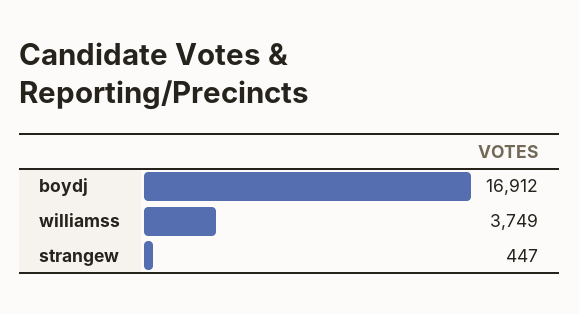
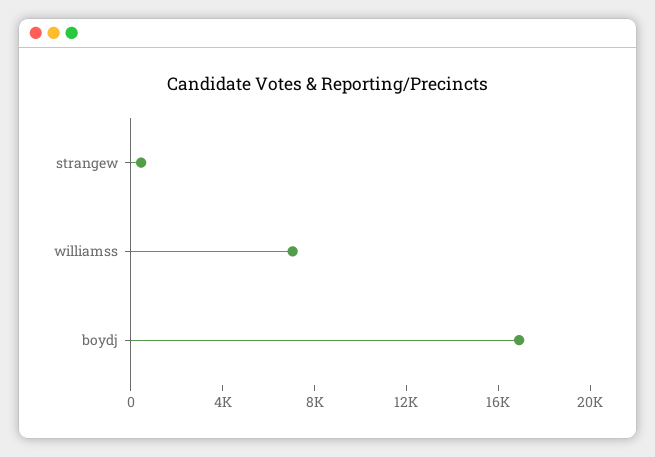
williamss: 3749 -> 7000

